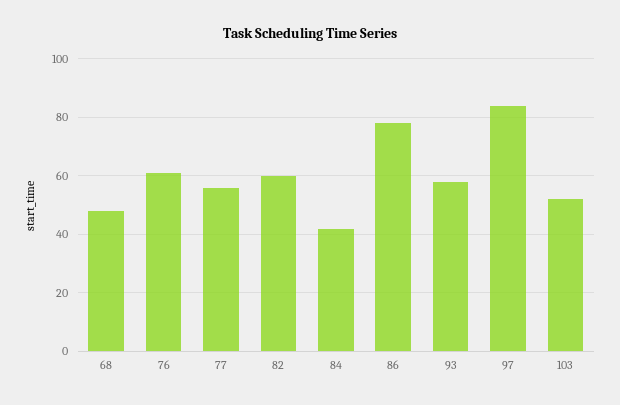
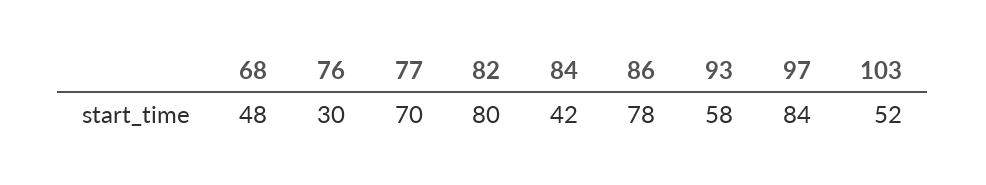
76: 60 -> 30
77: 55 -> 70
82: 60 -> 80

